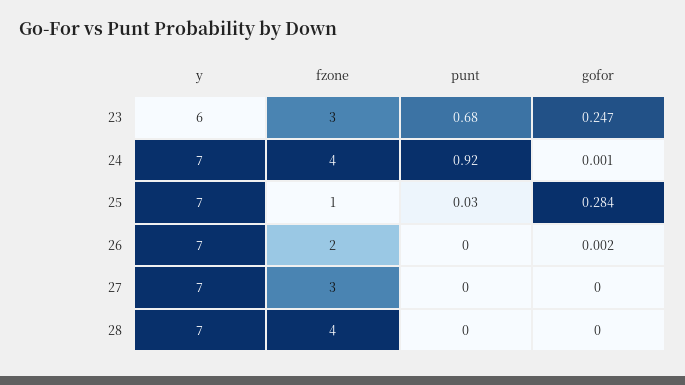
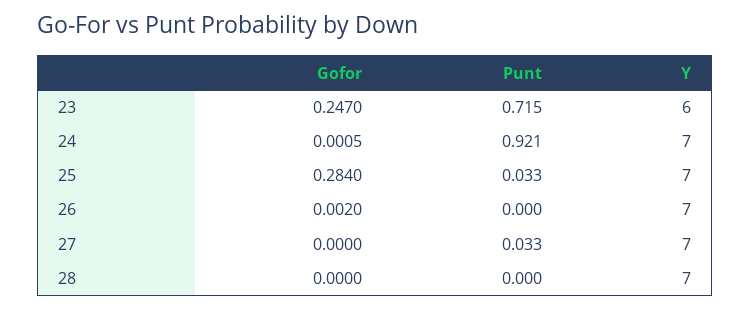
fzone, 23: 3 -> none
punt, 23: 0.68 -> 0.715
fzone, 24: 4 -> none
fzone, 25: 1 -> none
fzone, 26: 2 -> none
fzone, 27: 3 -> none
punt, 27: 0 -> 0.033
fzone, 28: 4 -> none

